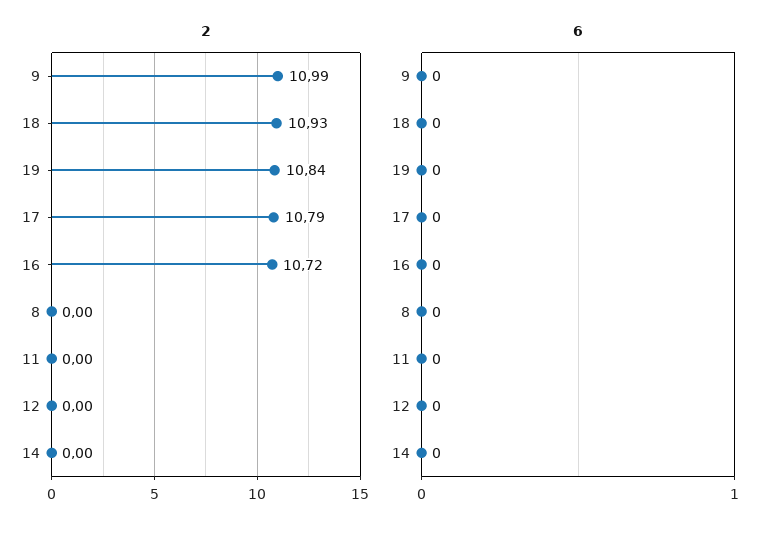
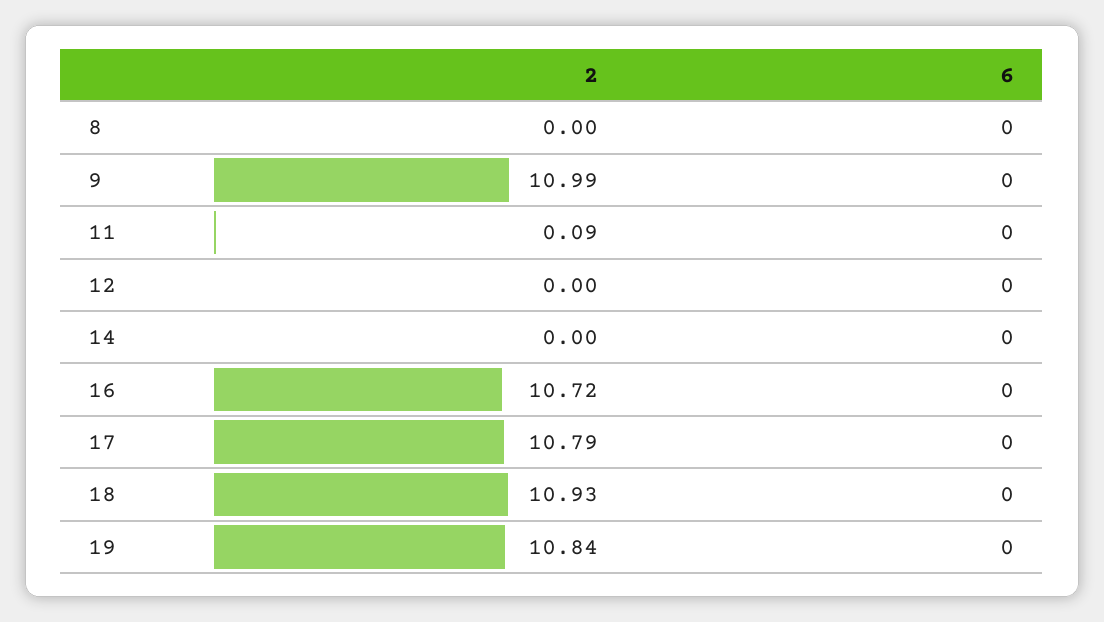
2, 11: 0 -> 0.09

